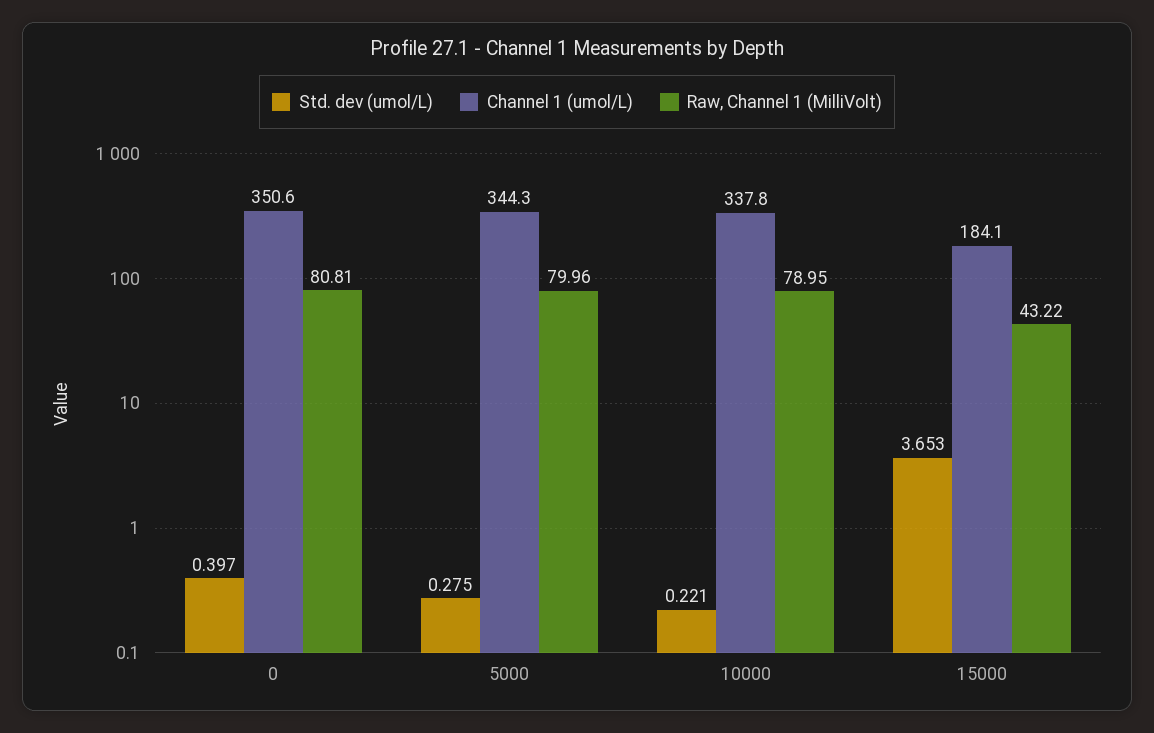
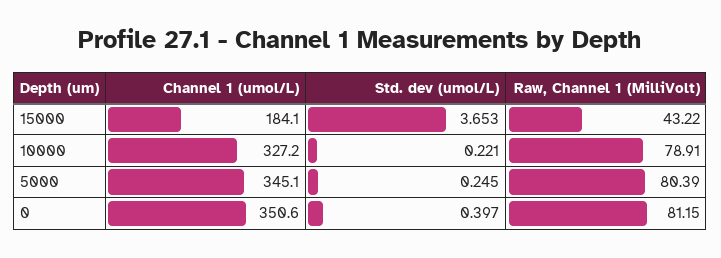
Raw, Channel 1 (MilliVolt), 0: 80.81 -> 81.15
Std. dev (umol/L), 5000: 0.275 -> 0.245
Channel 1 (umol/L), 5000: 344.3 -> 345.1
Raw, Channel 1 (MilliVolt), 5000: 79.96 -> 80.39
Channel 1 (umol/L), 10000: 337.8 -> 327.2
Raw, Channel 1 (MilliVolt), 10000: 78.95 -> 78.91

